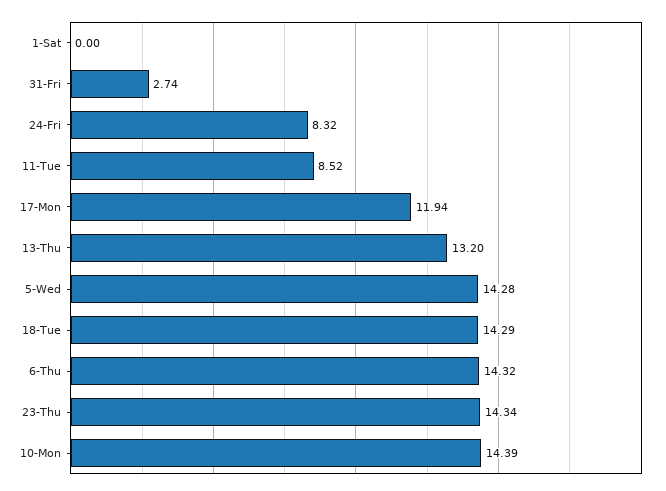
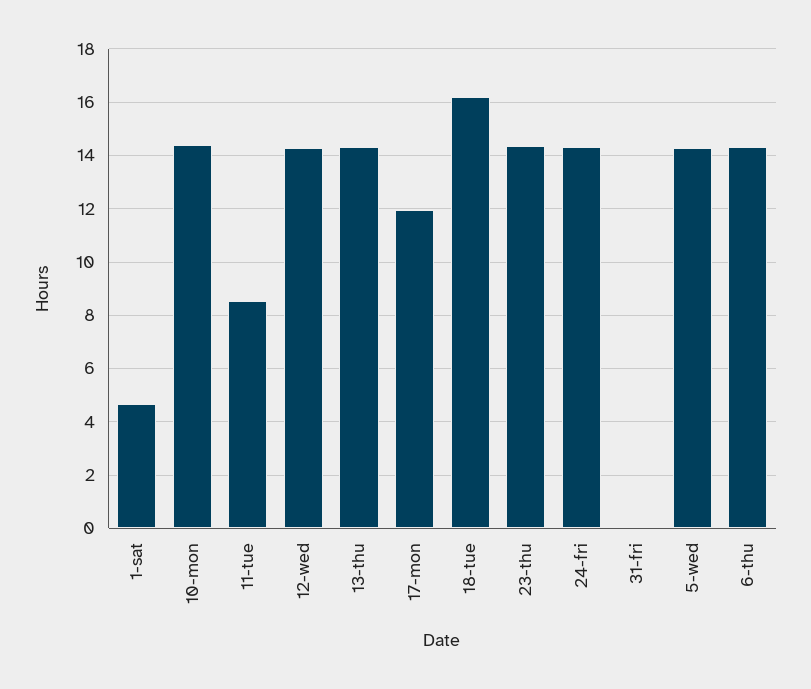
1-Sat: 0 -> 4.75
31-Fri: 2.74 -> 0
24-Fri: 8.32 -> 14.25
13-Thu: 13.2 -> 14.25
18-Tue: 14.29 -> 16.25
12-wed: none -> 14.25

